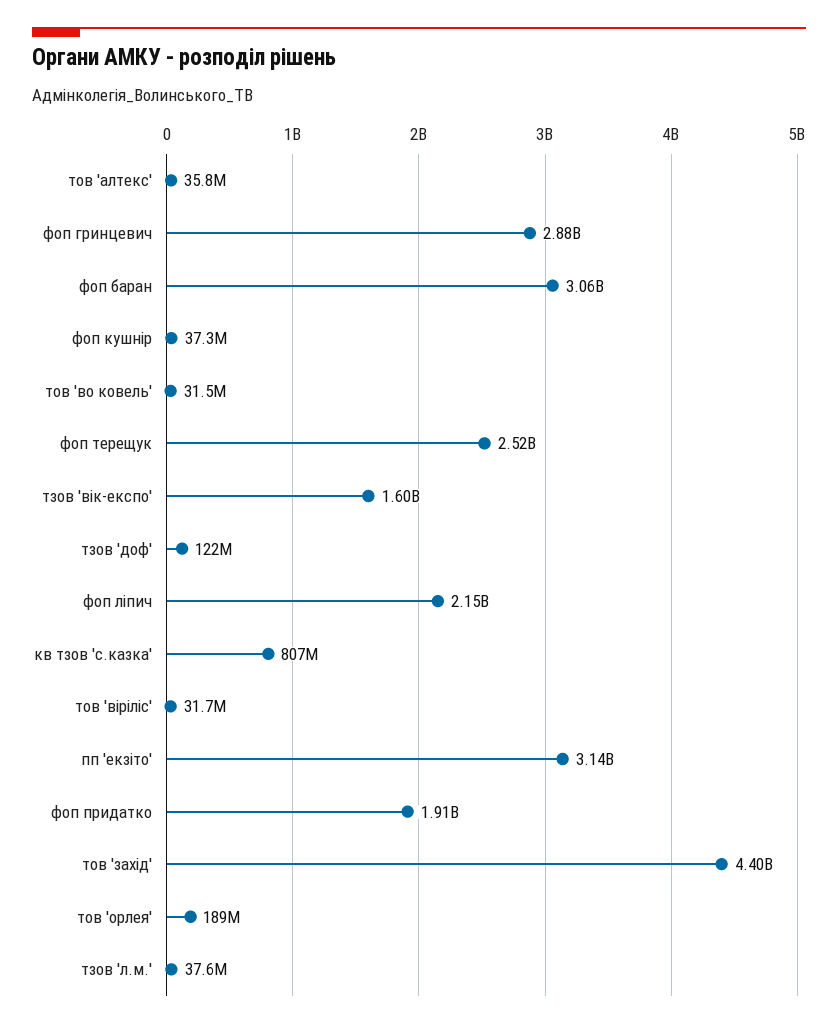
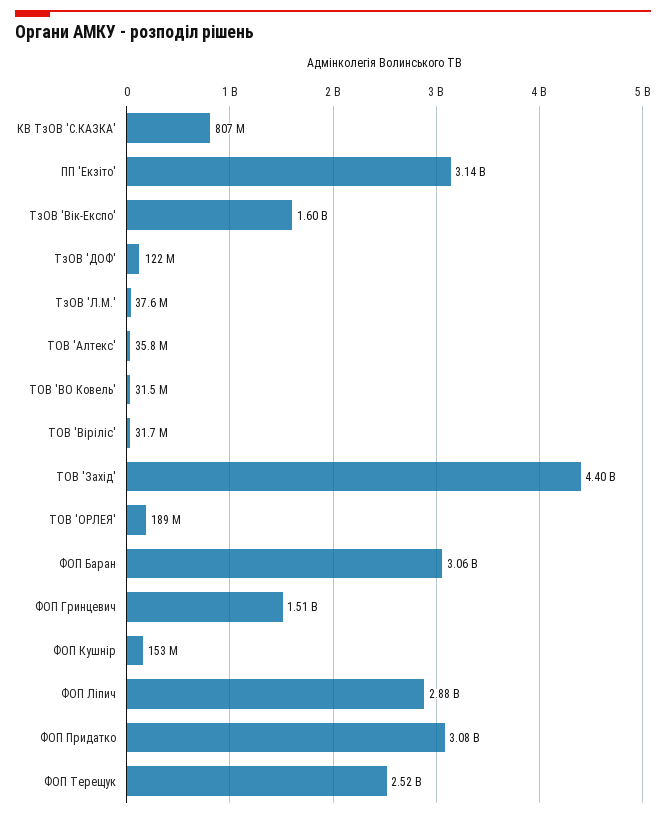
фоп гринцевич: 2880000000 -> 1510000000
фоп кушнір: 37300000 -> 153000000
фоп ліпич: 2150000000 -> 2880000000
фоп придатко: 1910000000 -> 3080000000

